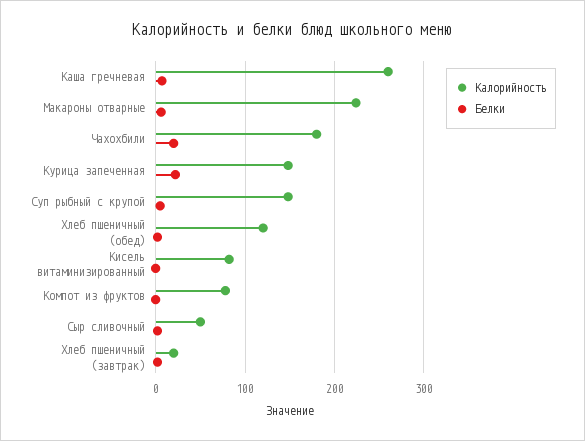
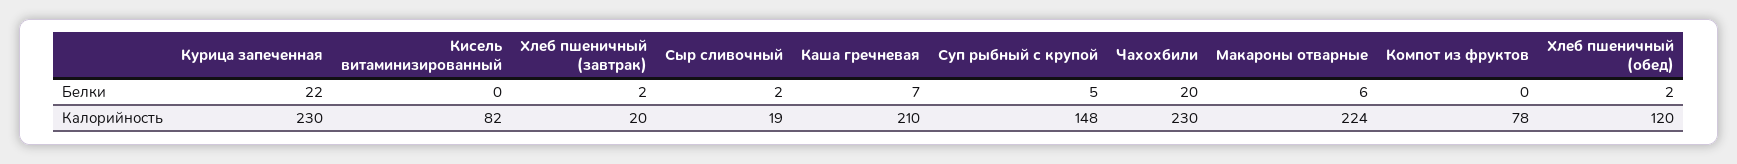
Калорийность, Каша гречневая: 260 -> 210
Калорийность, Чахохбили: 180 -> 230
Калорийность, Курица запеченная: 150 -> 230
Калорийность, Сыр сливочный: 50 -> 19

